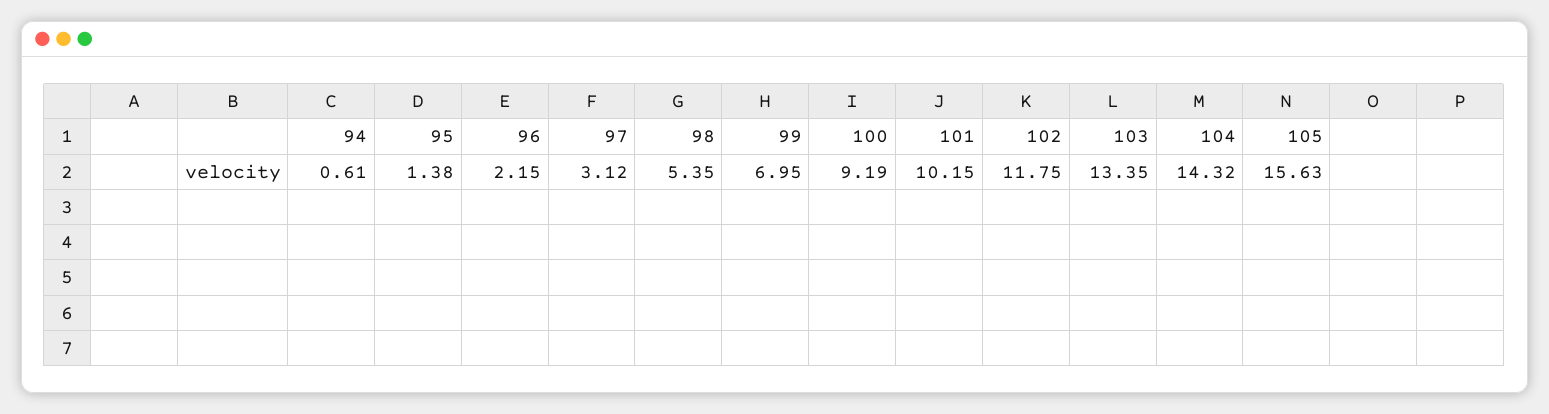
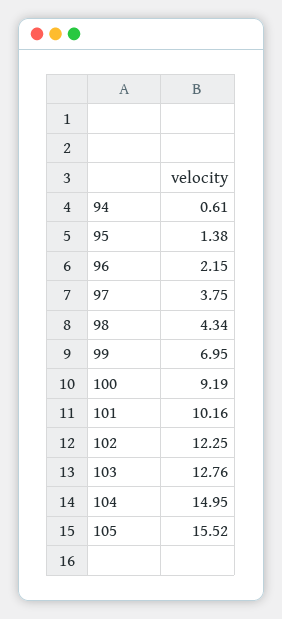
97: 3.12 -> 3.75
98: 5.35 -> 4.34
101: 10.15 -> 10.16
102: 11.75 -> 12.25
103: 13.35 -> 12.76
104: 14.32 -> 14.95
105: 15.63 -> 15.52

